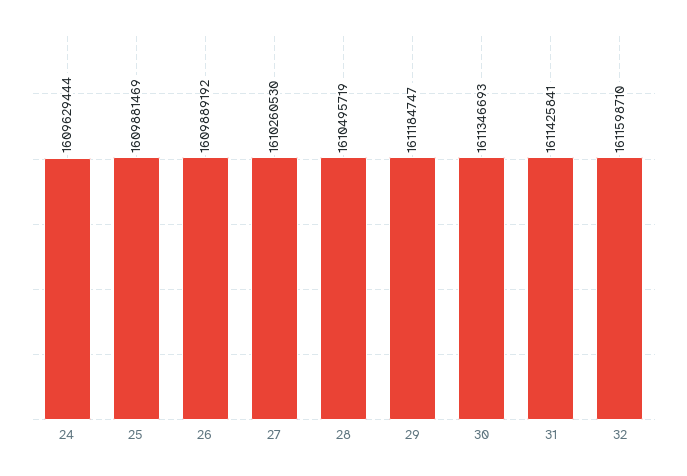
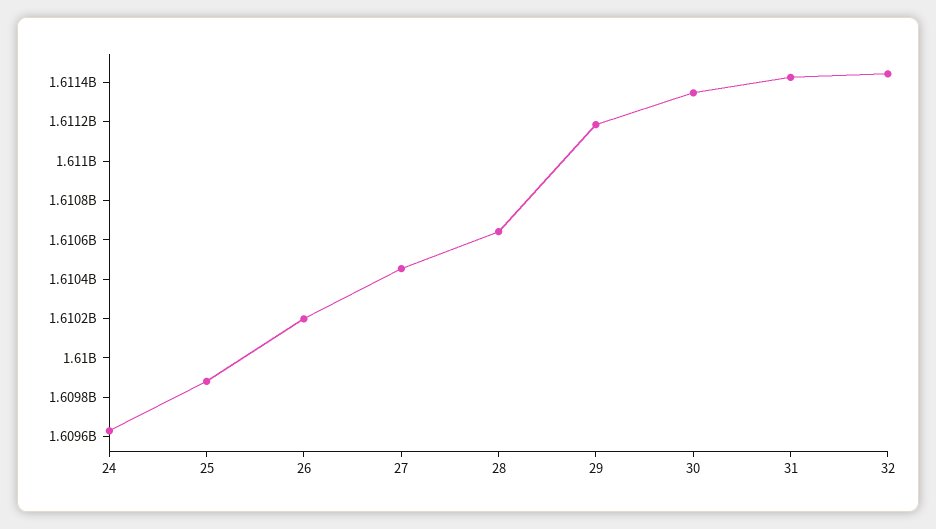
26: 1609889192 -> 1610200000
27: 1610260530 -> 1610450000
28: 1610495719 -> 1610650000
32: 1611598710 -> 1611450000

